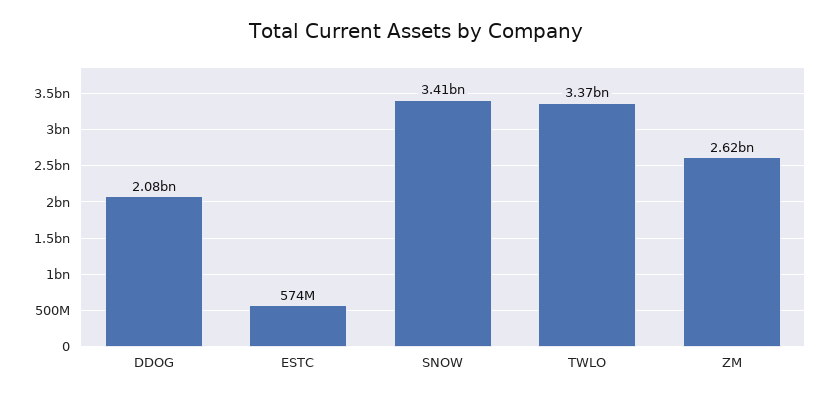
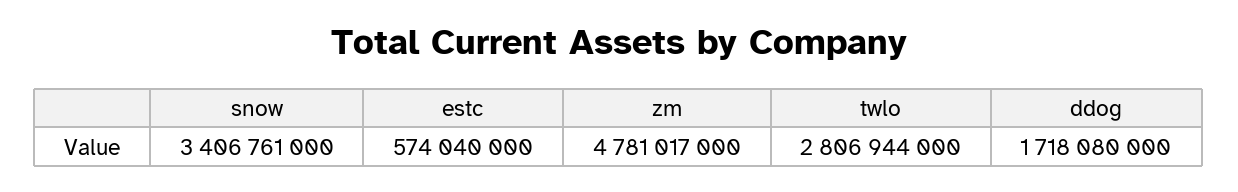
DDOG: 2080000000 -> 1718080000
TWLO: 3370000000 -> 2806944000
ZM: 2620000000 -> 4781017000

